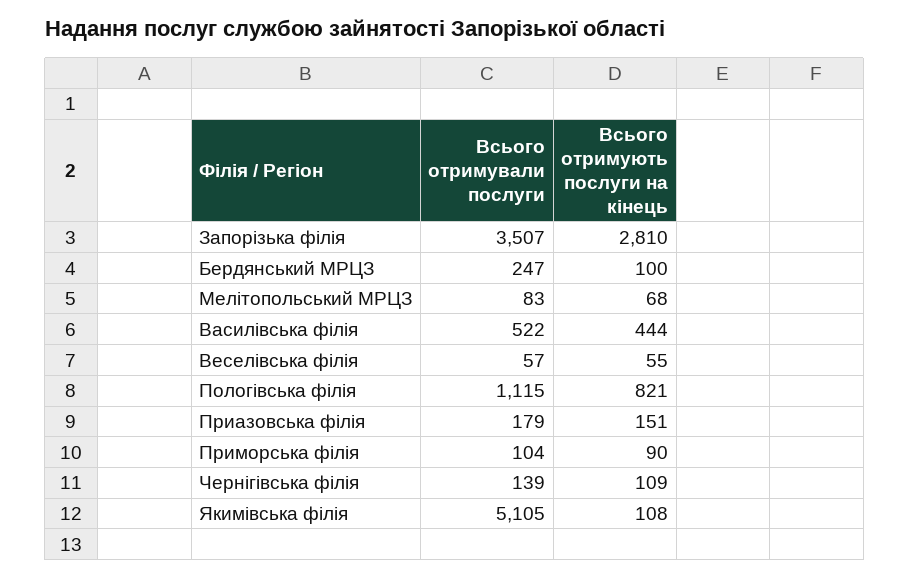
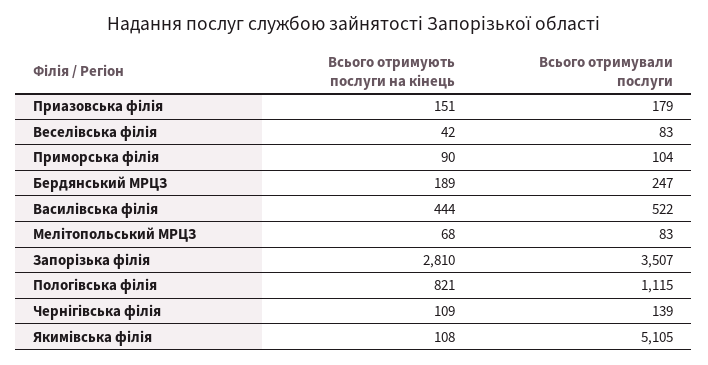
Всього отримують послуги на кінець, Бердянський МРЦЗ: 100 -> 189
Всього отримували послуги, Веселівська філія: 57 -> 83
Всього отримують послуги на кінець, Веселівська філія: 55 -> 42

